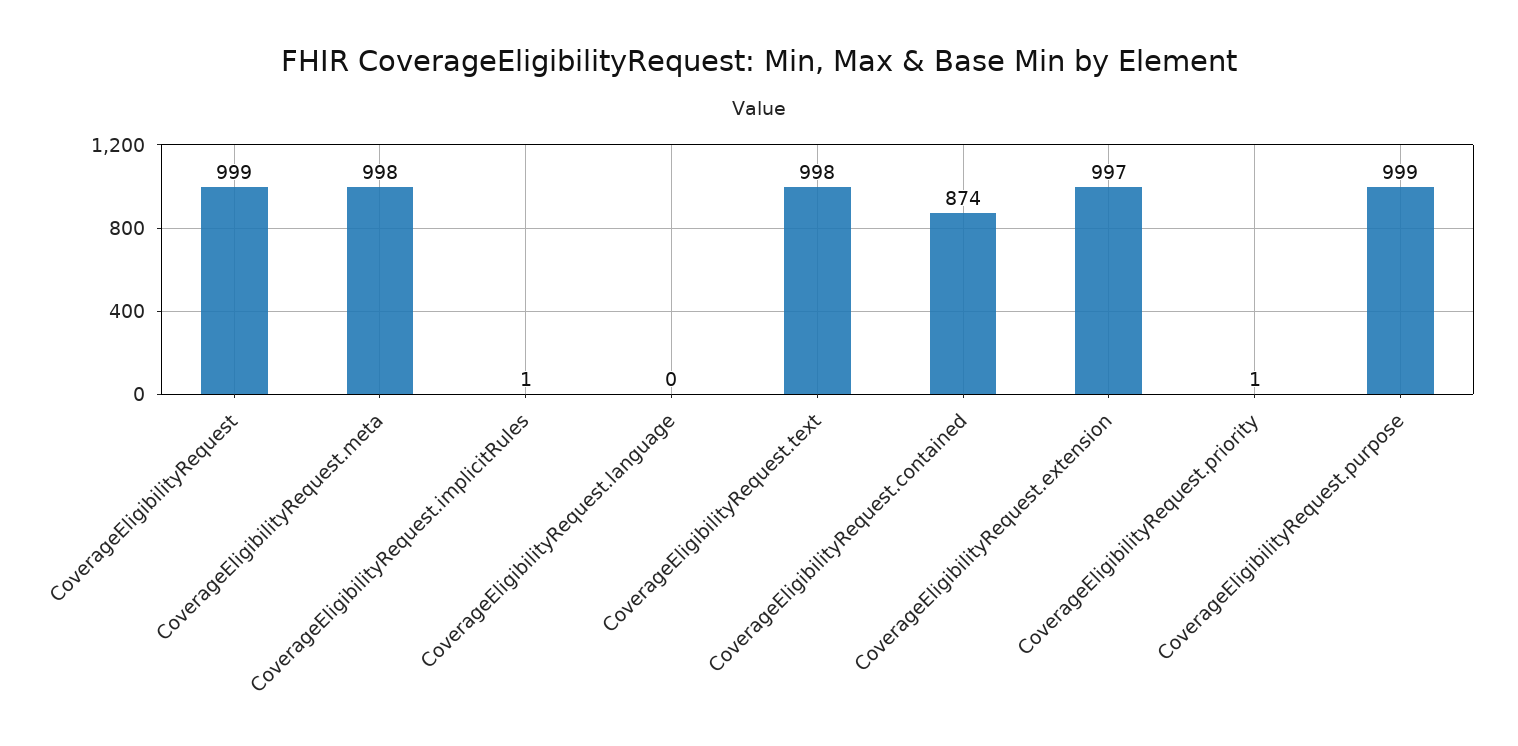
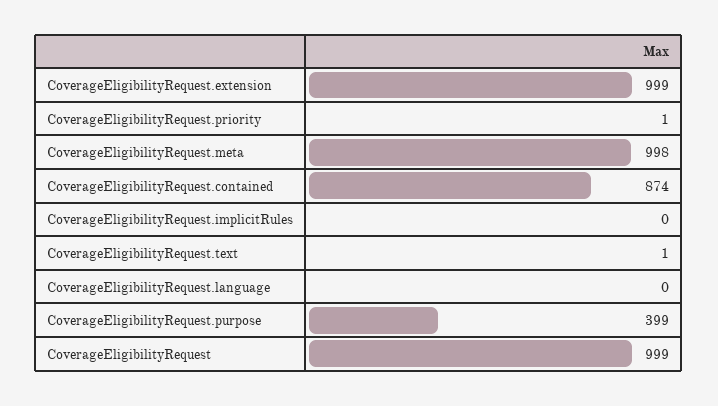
CoverageEligibilityRequest.implicitRules: 1 -> 0
CoverageEligibilityRequest.text: 998 -> 1
CoverageEligibilityRequest.extension: 997 -> 999
CoverageEligibilityRequest.purpose: 999 -> 399

